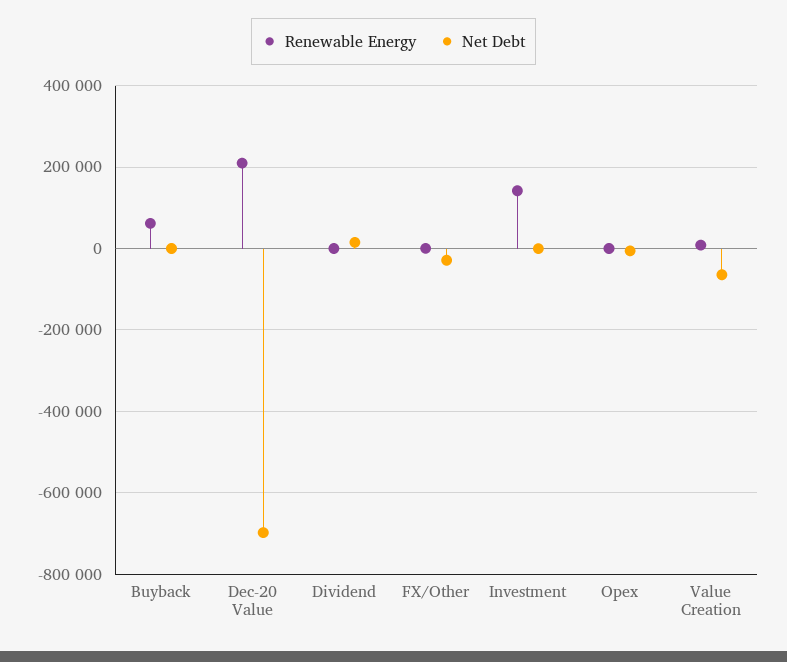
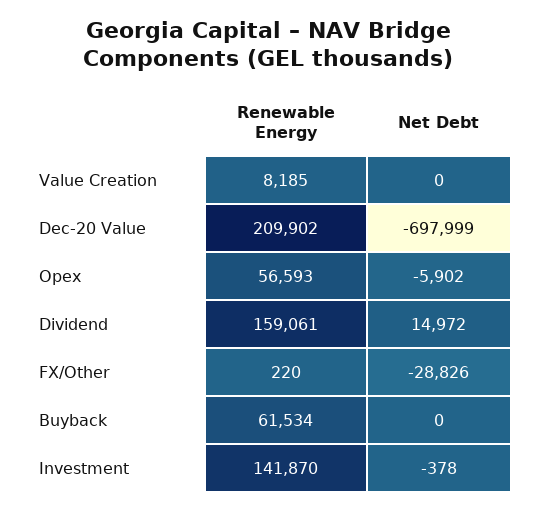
Renewable Energy, Dividend: 0 -> 159061
Renewable Energy, Opex: 0 -> 56593
Net Debt, Value Creation: -60000 -> 0

